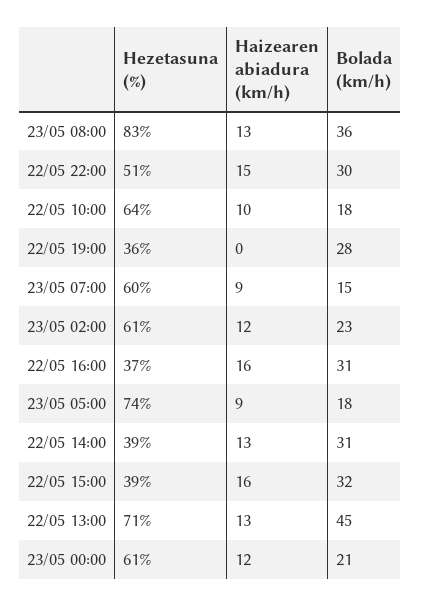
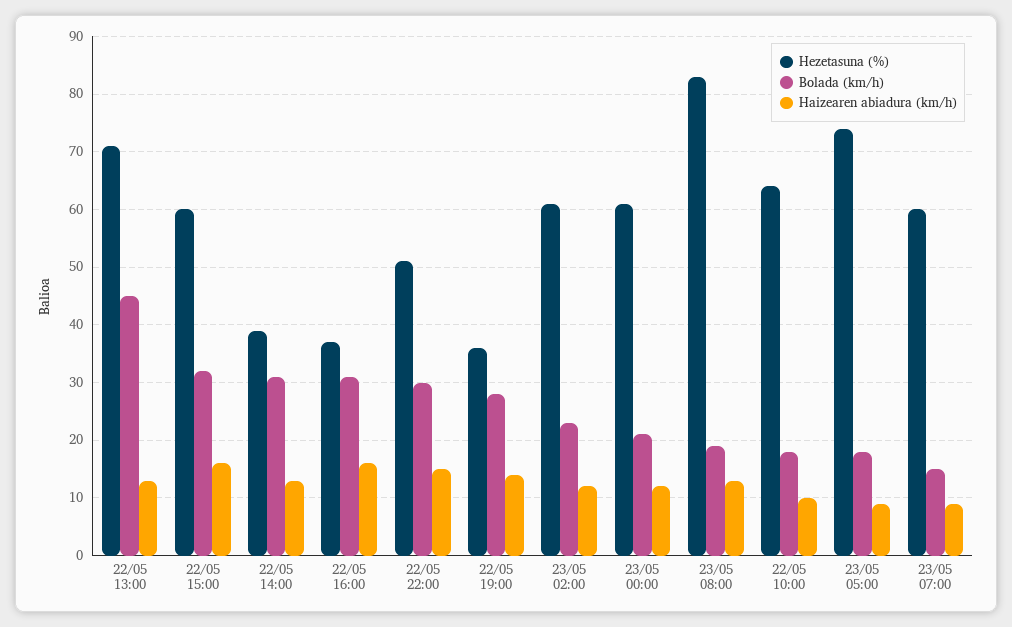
Bolada (km/h), 23/05 08:00: 36 -> 20
Haizearen abiadura (km/h), 22/05 19:00: 0 -> 15
Hezetasuna (%), 22/05 15:00: 39 -> 60

